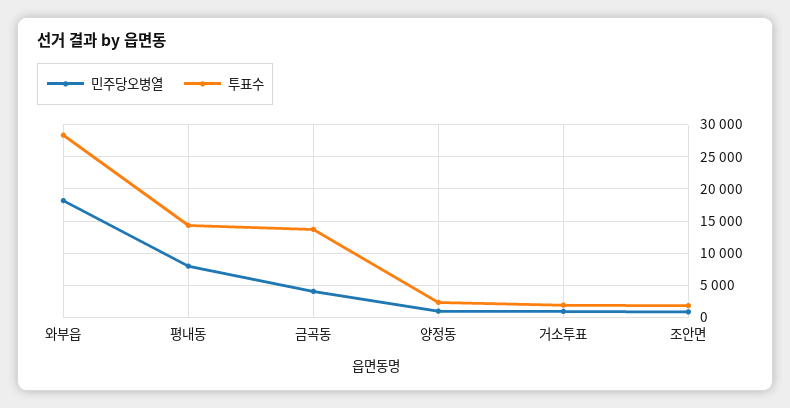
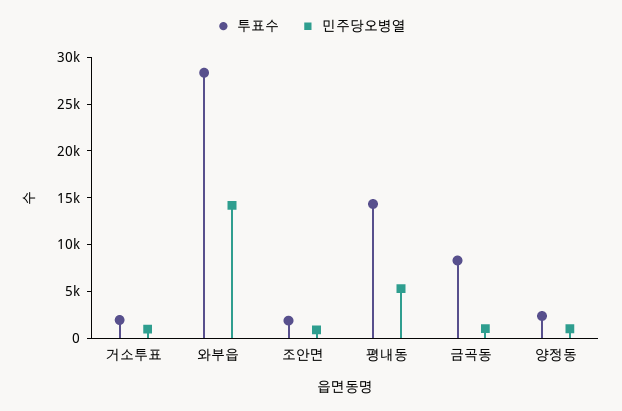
민주당오병열, 와부읍: 18000 -> 14000
민주당오병열, 평내동: 8000 -> 5000
민주당오병열, 금곡동: 4000 -> 1000
투표수, 금곡동: 14000 -> 8000

